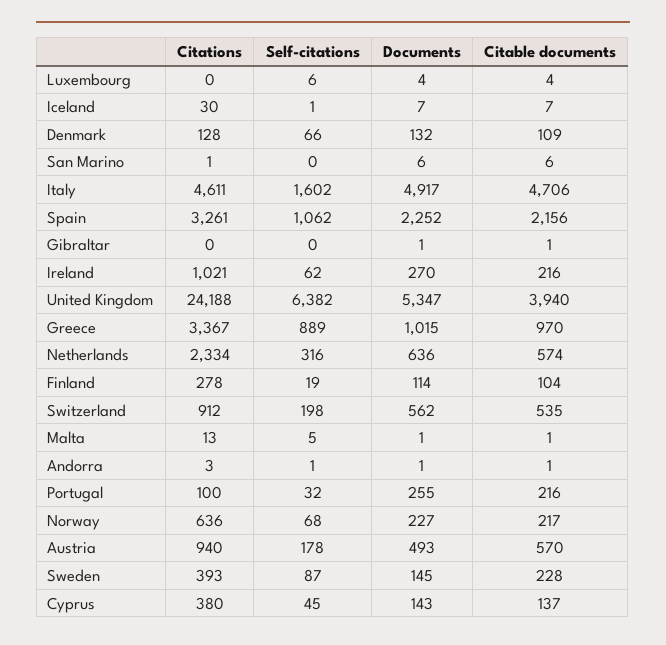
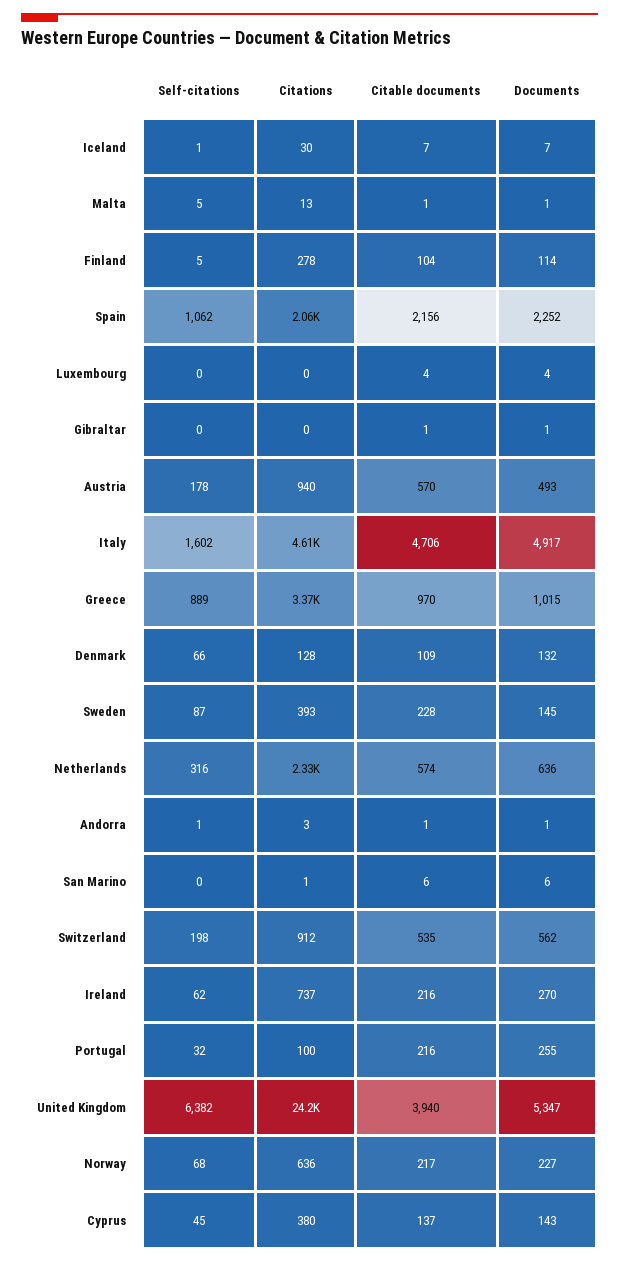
Self-citations, Luxembourg: 6 -> 0
Citations, Spain: 3261 -> 2060
Citations, Ireland: 1021 -> 737
Self-citations, Finland: 19 -> 5

